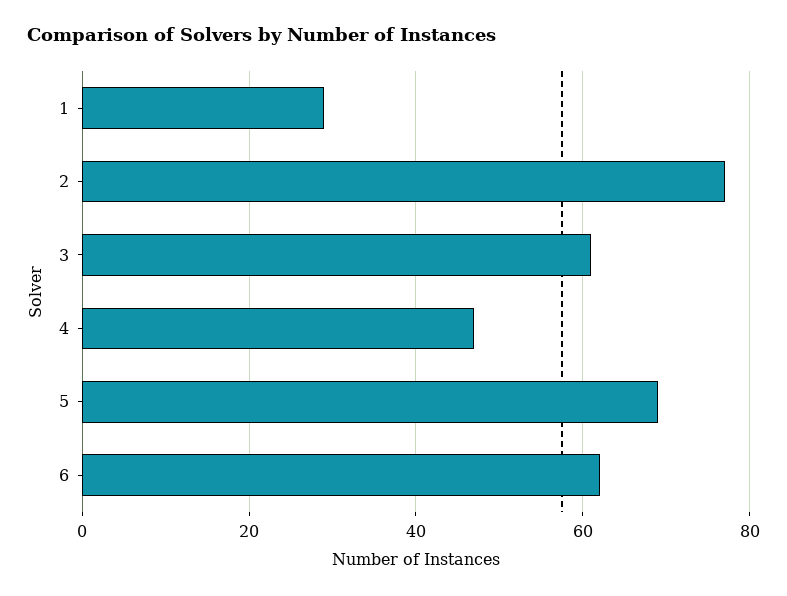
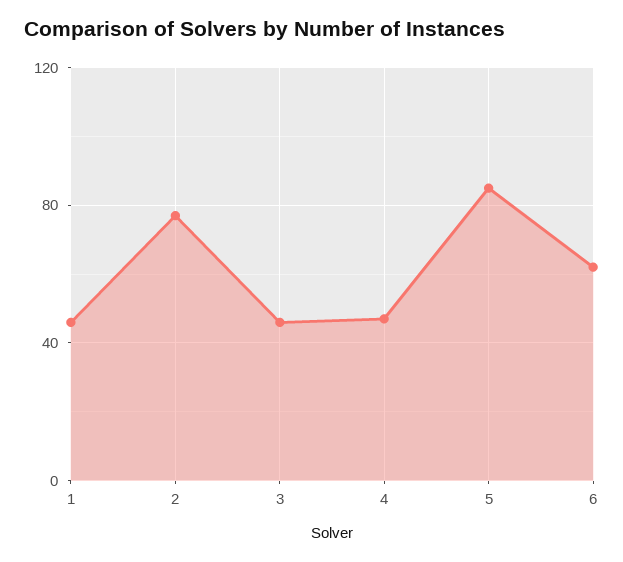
1: 30 -> 45
3: 60 -> 45
5: 70 -> 85

